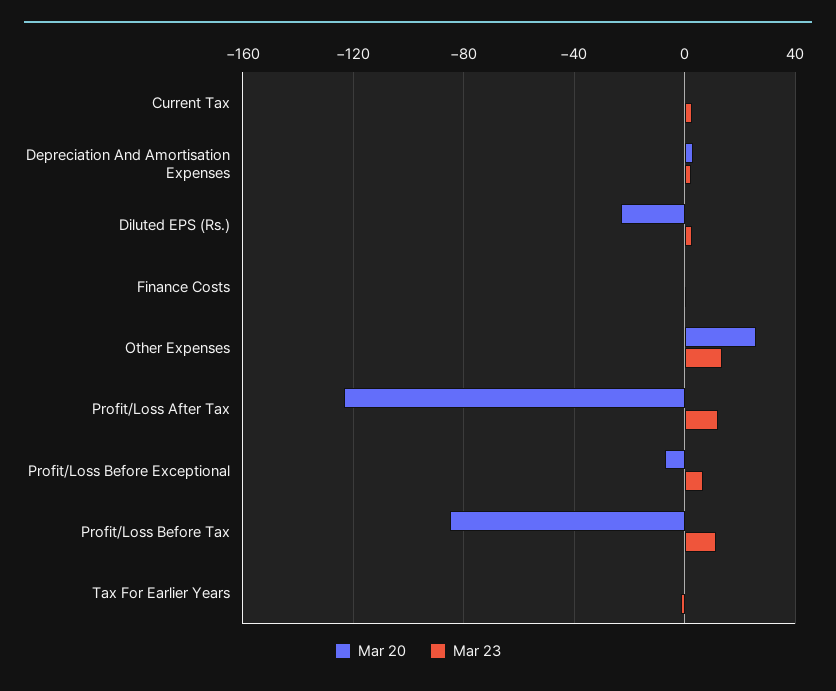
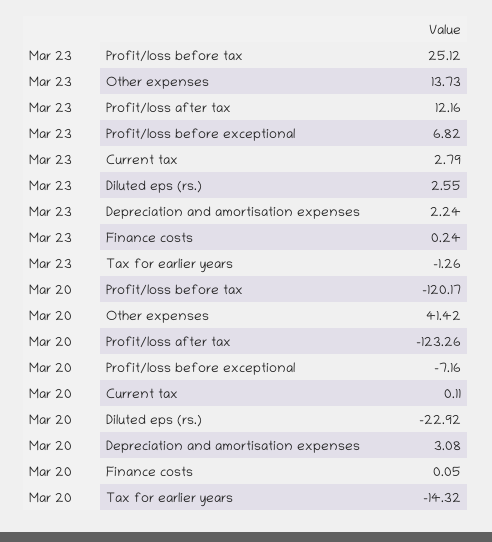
Mar 20, Other Expenses: 25 -> 41.42
Mar 20, Profit/Loss Before Tax: -85 -> -120.17
Mar 23, Profit/Loss Before Tax: 10 -> 25.12
Mar 20, Tax For Earlier Years: 0 -> -14.32

